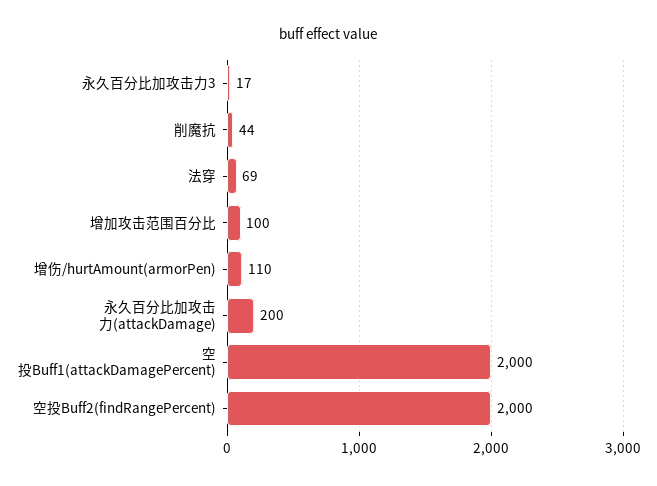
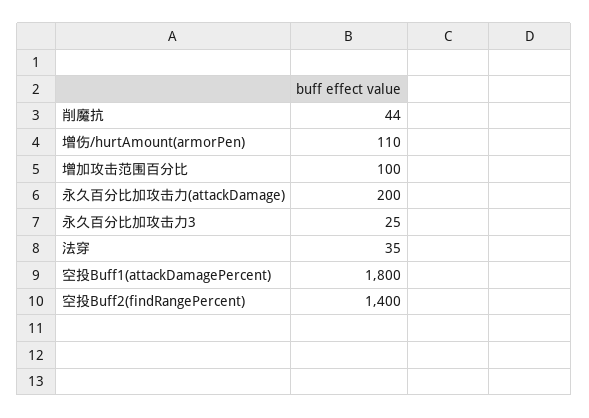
永久百分比加攻击力3: 17 -> 25
法穿: 69 -> 35
空投Buff1(attackDamagePercent): 2000 -> 1800
空投Buff2(findRangePercent): 2000 -> 1400

